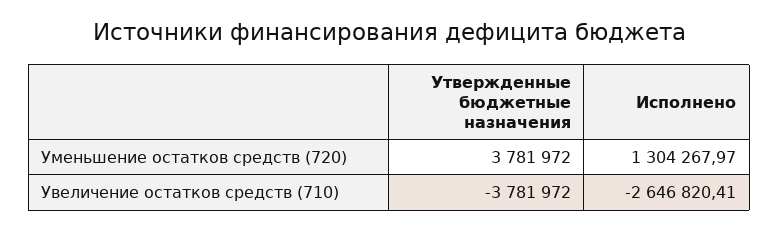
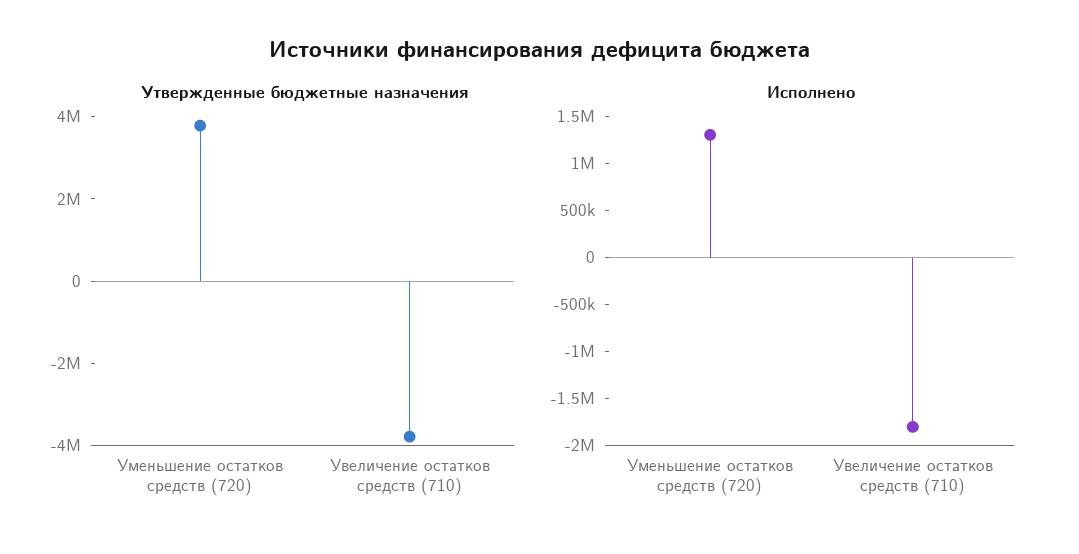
Исполнено, Увеличение остатков средств (710): -2646820.41 -> -1800000

